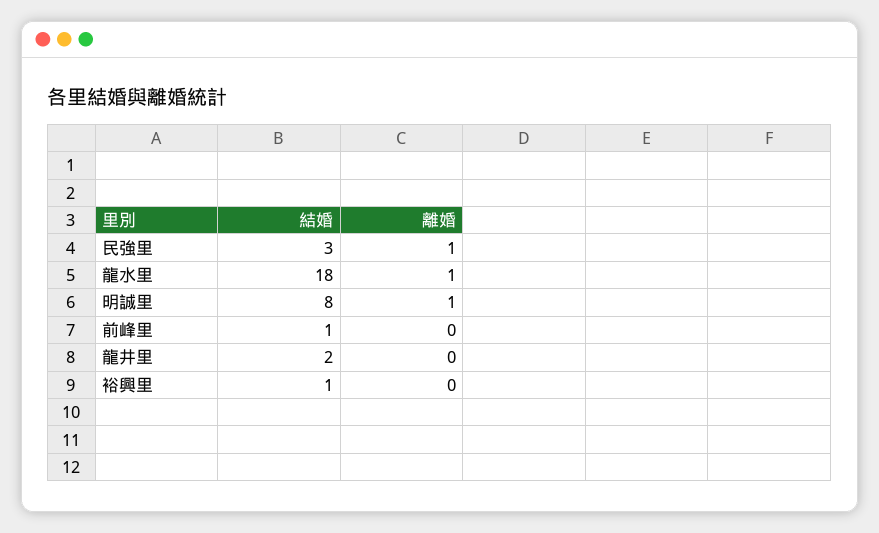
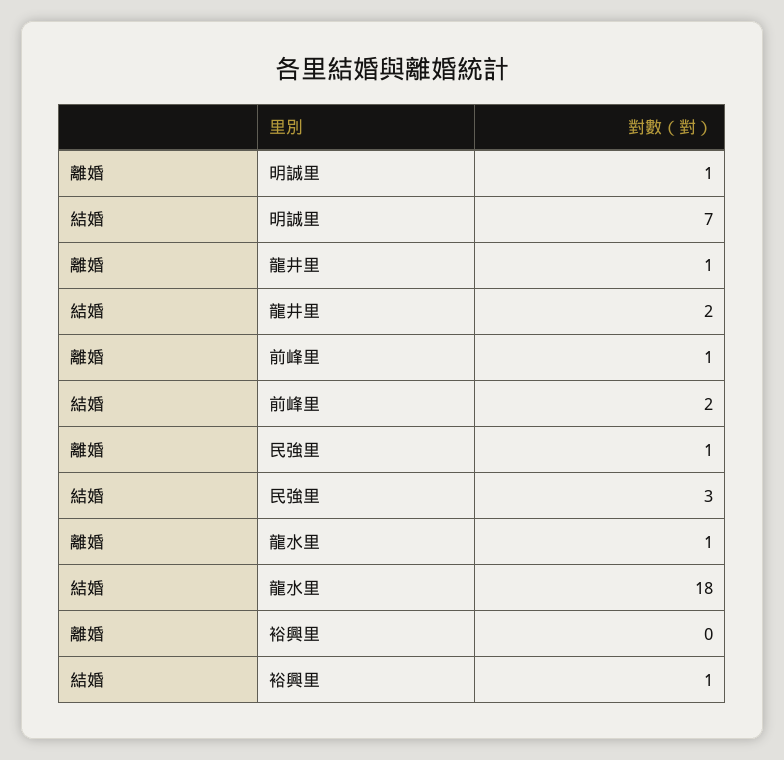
結婚, 明誠里: 8 -> 7
結婚, 前峰里: 1 -> 2
離婚, 前峰里: 0 -> 1
離婚, 龍井里: 0 -> 1

